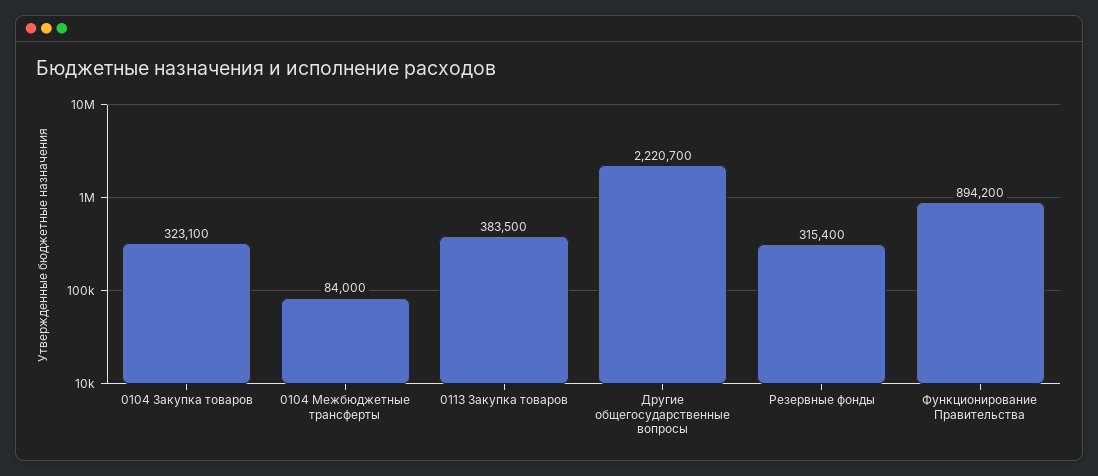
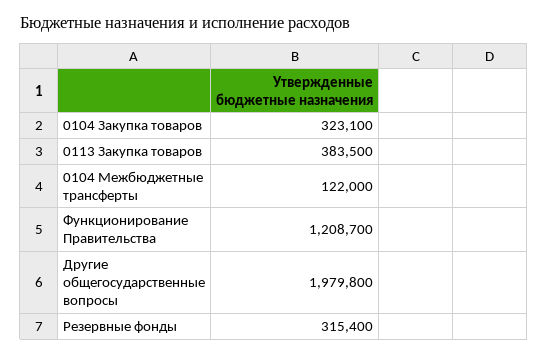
0104 Межбюджетные трансферты: 84000 -> 122000
Другие общегосударственные вопросы: 2220700 -> 1979800
Функционирование Правительства: 894200 -> 1208700

